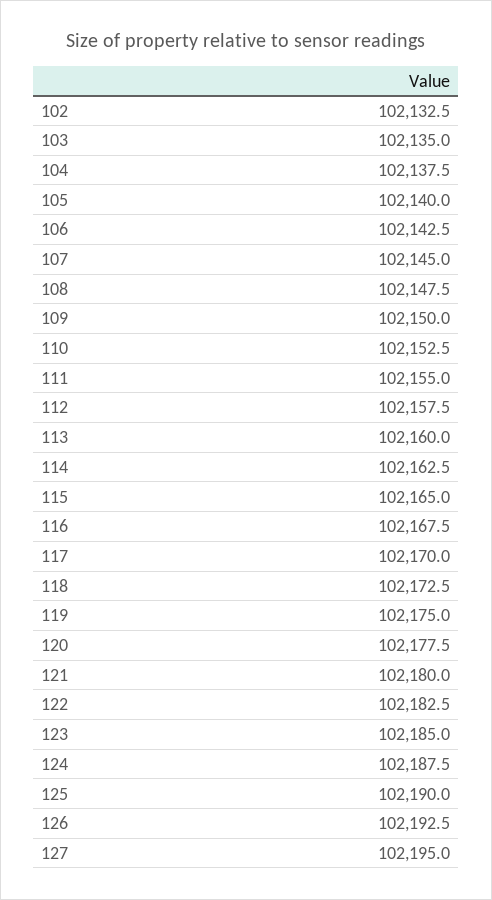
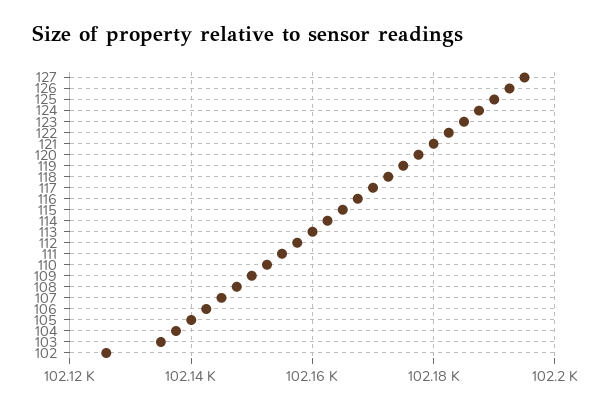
102: 102132.5 -> 102126

